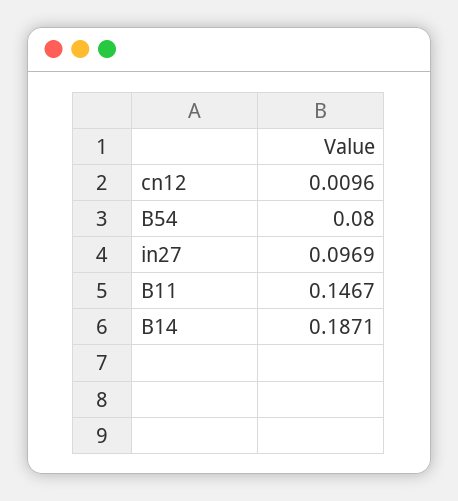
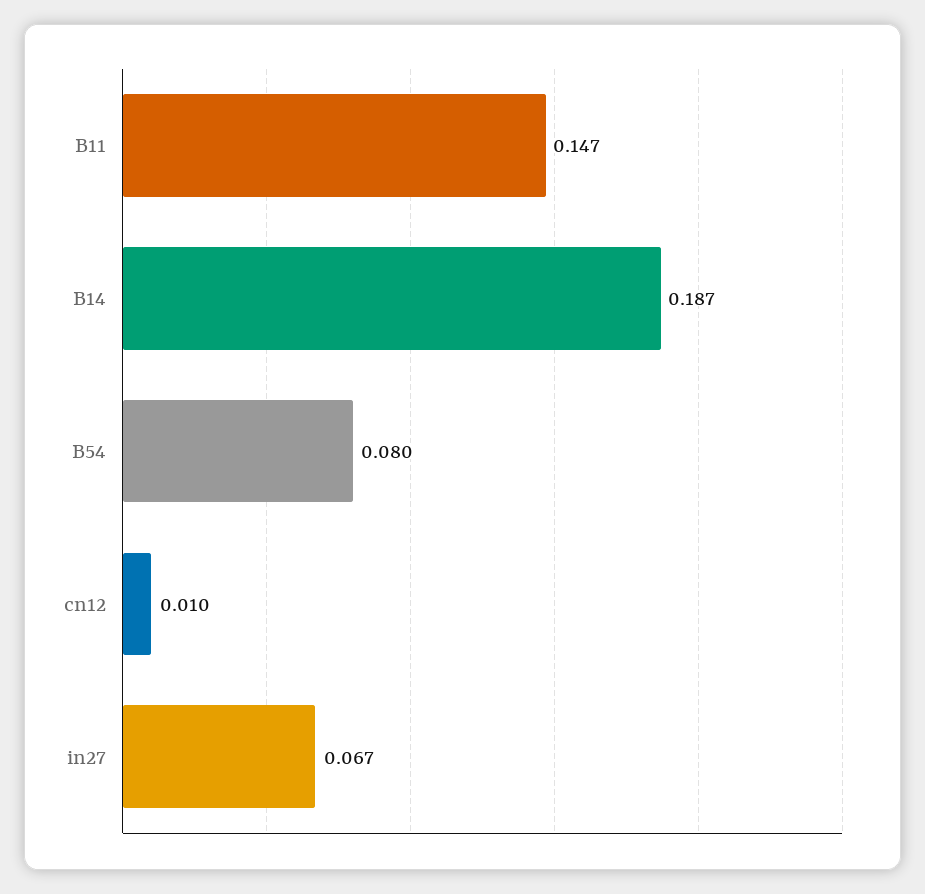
in27: 0.0969 -> 0.067

